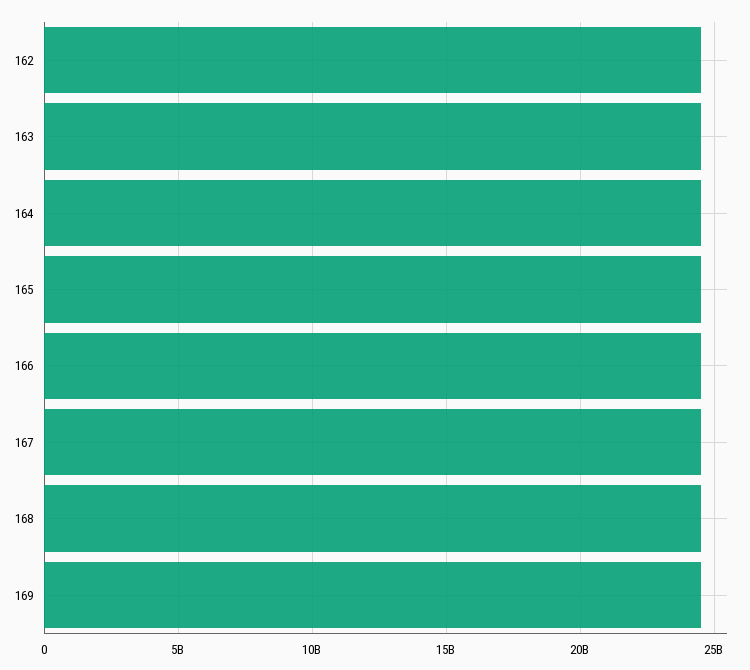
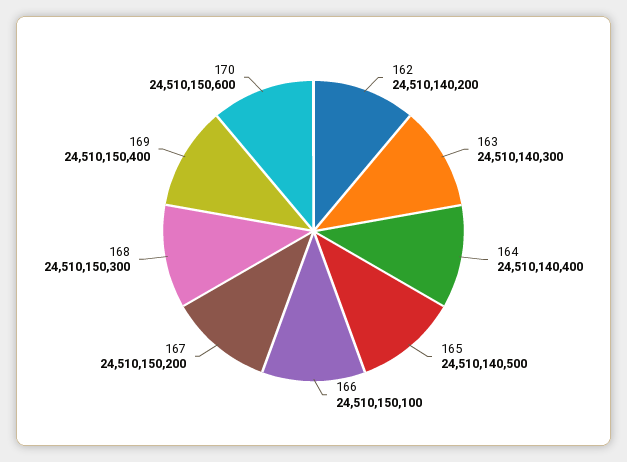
170: none -> 24510150600

